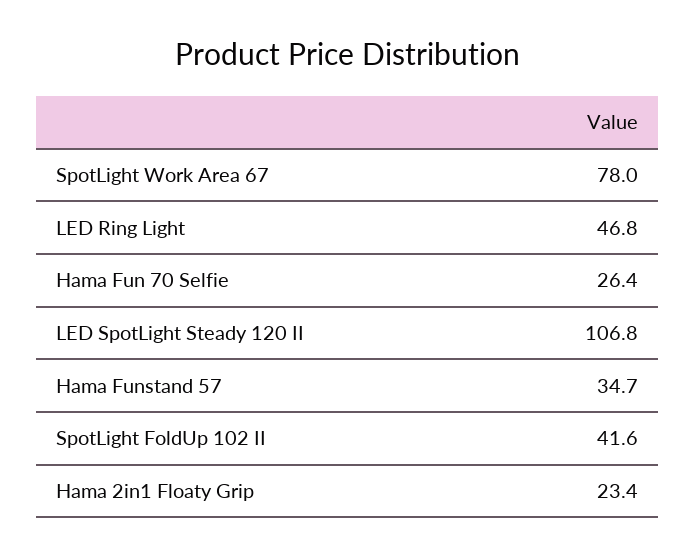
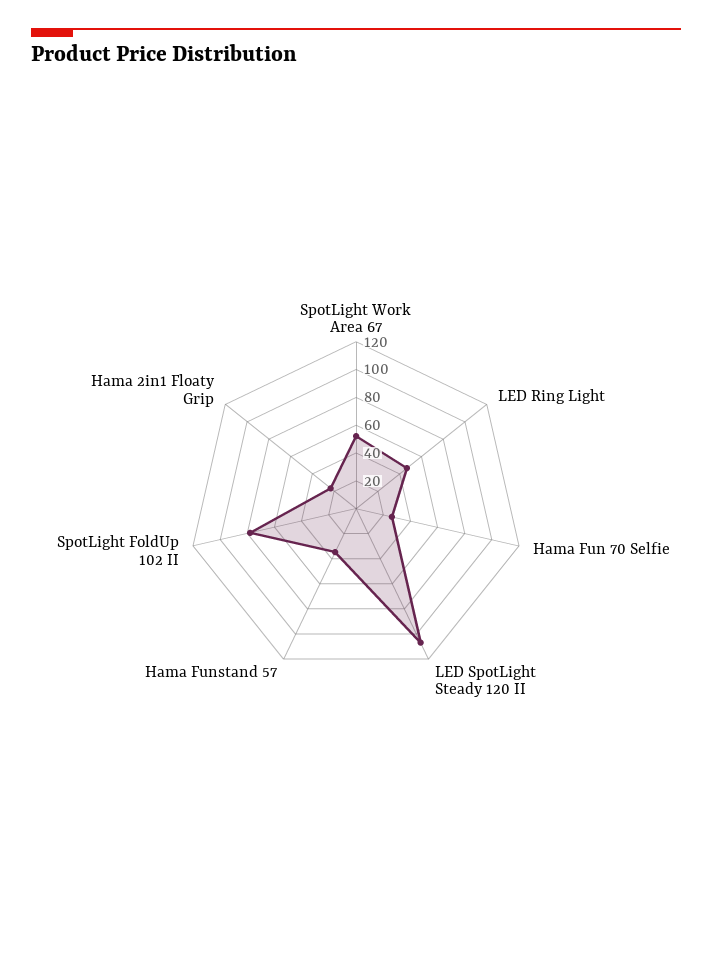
SpotLight Work Area 67: 78 -> 50
SpotLight FoldUp 102 II: 41.6 -> 80

